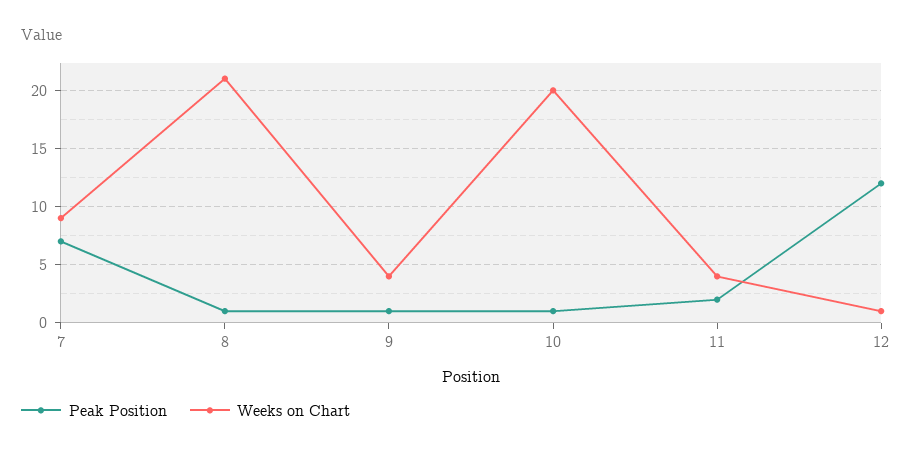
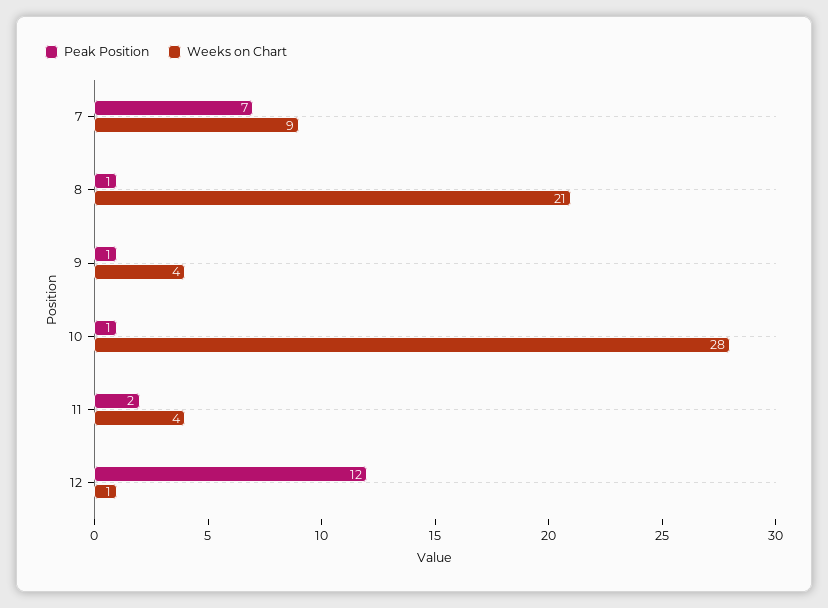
Weeks on Chart, 10: 20 -> 28

